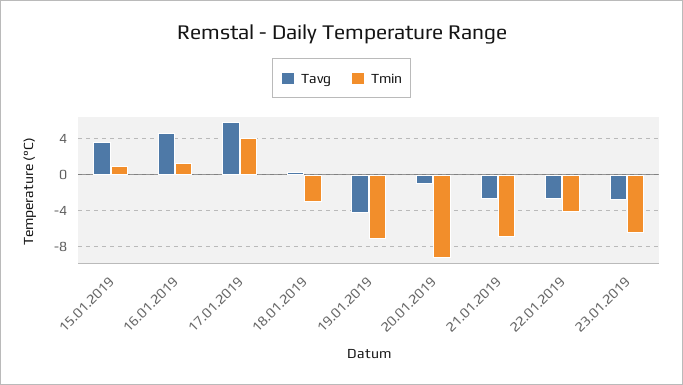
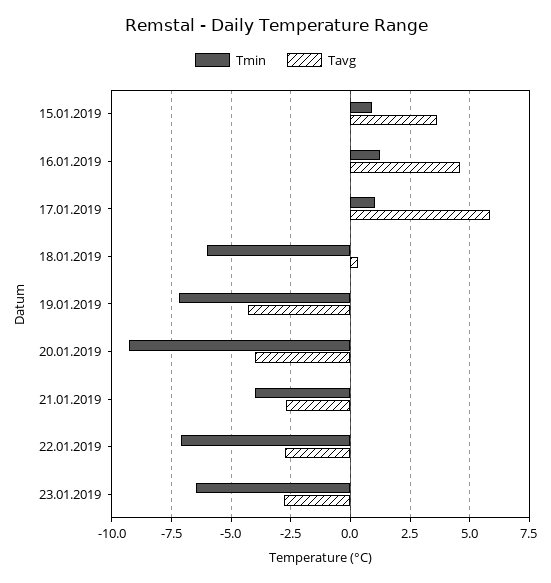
Tmin, 17.01.2019: 4 -> 1
Tmin, 18.01.2019: -3 -> -6
Tavg, 20.01.2019: -1 -> -4
Tmin, 21.01.2019: -7 -> -4
Tmin, 22.01.2019: -4 -> -7

